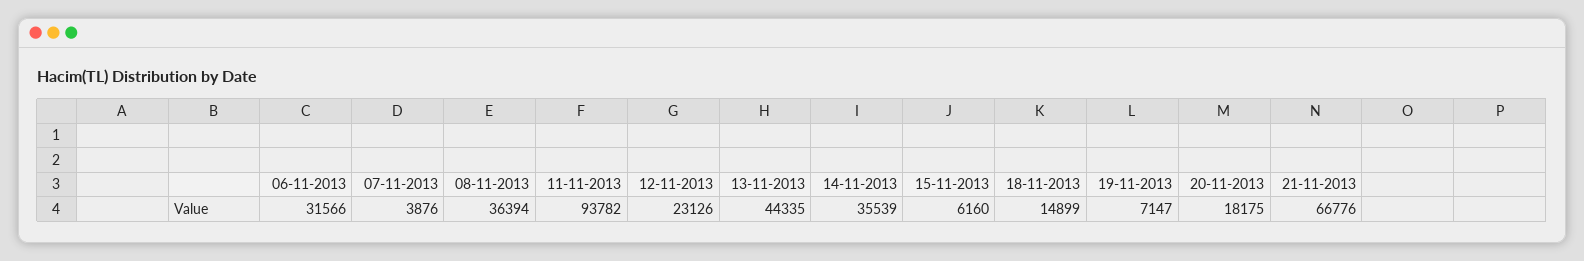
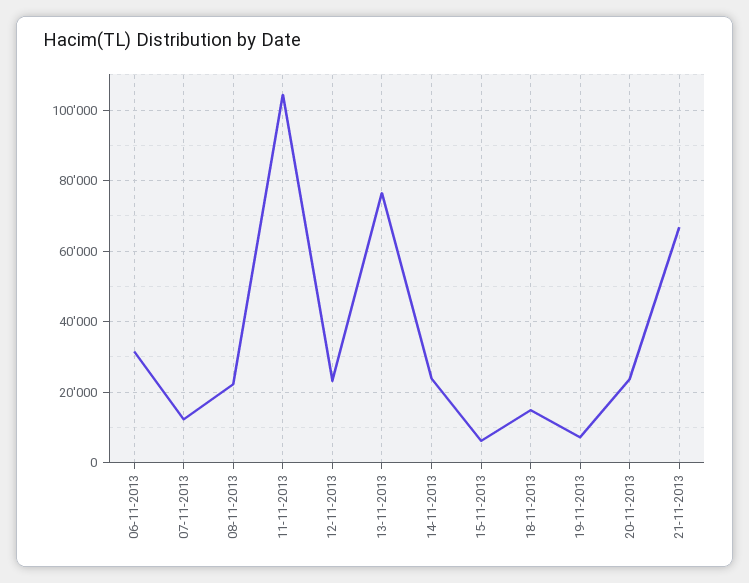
07-11-2013: 3876 -> 12000
08-11-2013: 36394 -> 22000
11-11-2013: 93782 -> 104000
13-11-2013: 44335 -> 76000
14-11-2013: 35539 -> 24000
20-11-2013: 18175 -> 24000

